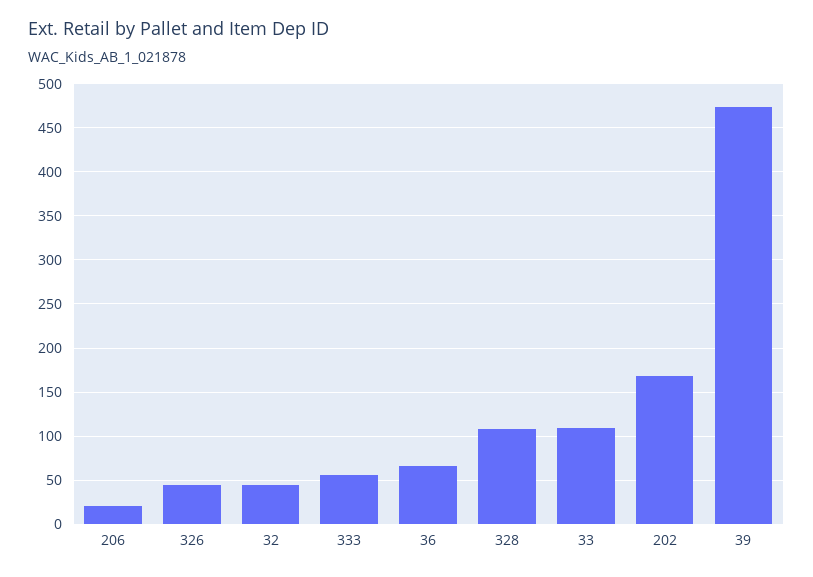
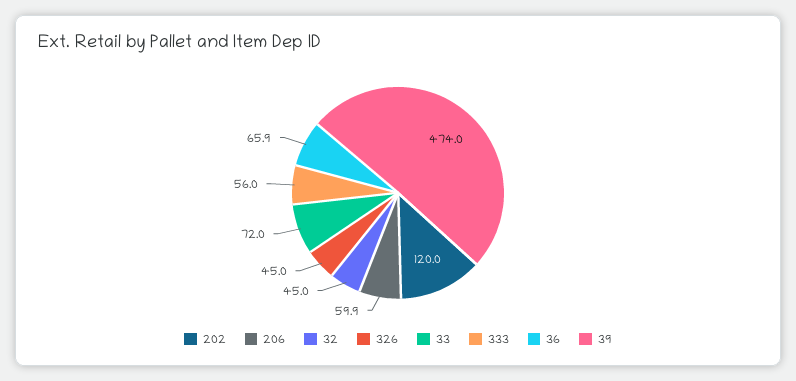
206: 20 -> 59.9
328: 110 -> none
33: 110 -> 72
202: 170 -> 120

